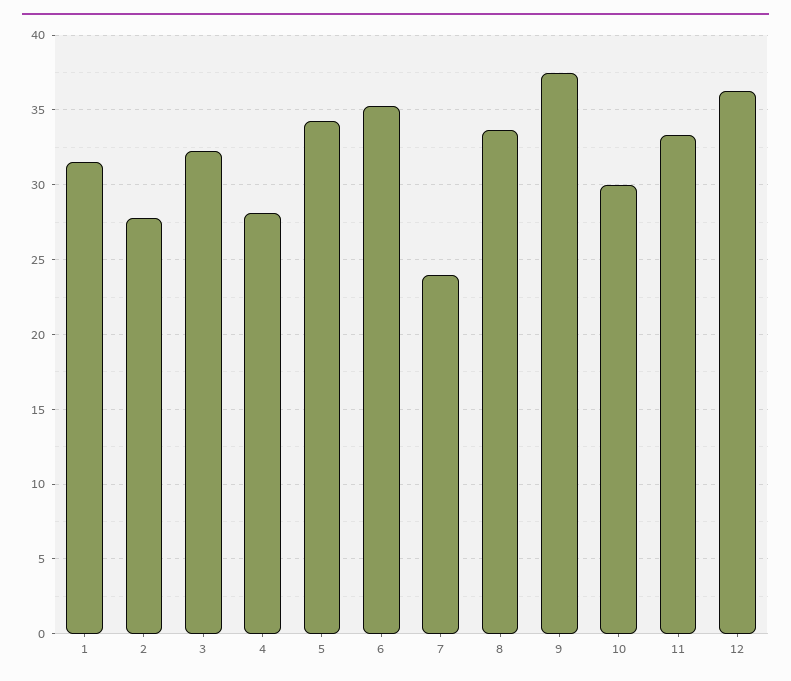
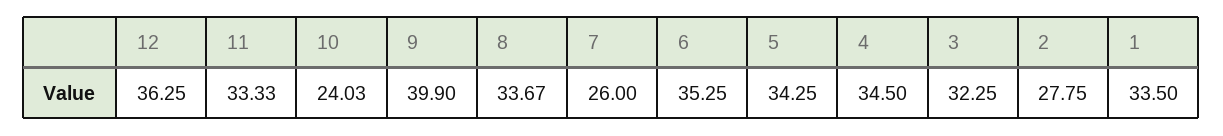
1: 31.5 -> 33.5
4: 28 -> 34.5
7: 24 -> 26
9: 37.5 -> 39.9
10: 30 -> 24.03

